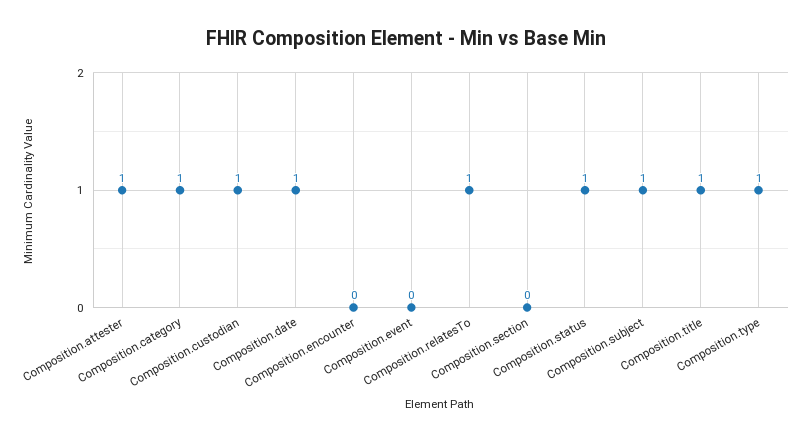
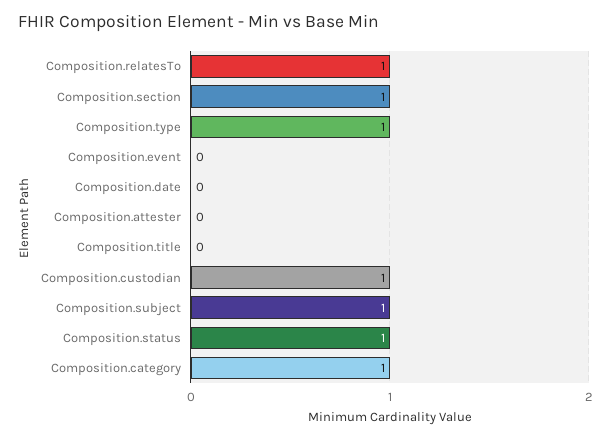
Composition.attester: 1 -> 0
Composition.date: 1 -> 0
Composition.encounter: 0 -> none
Composition.section: 0 -> 1
Composition.title: 1 -> 0

